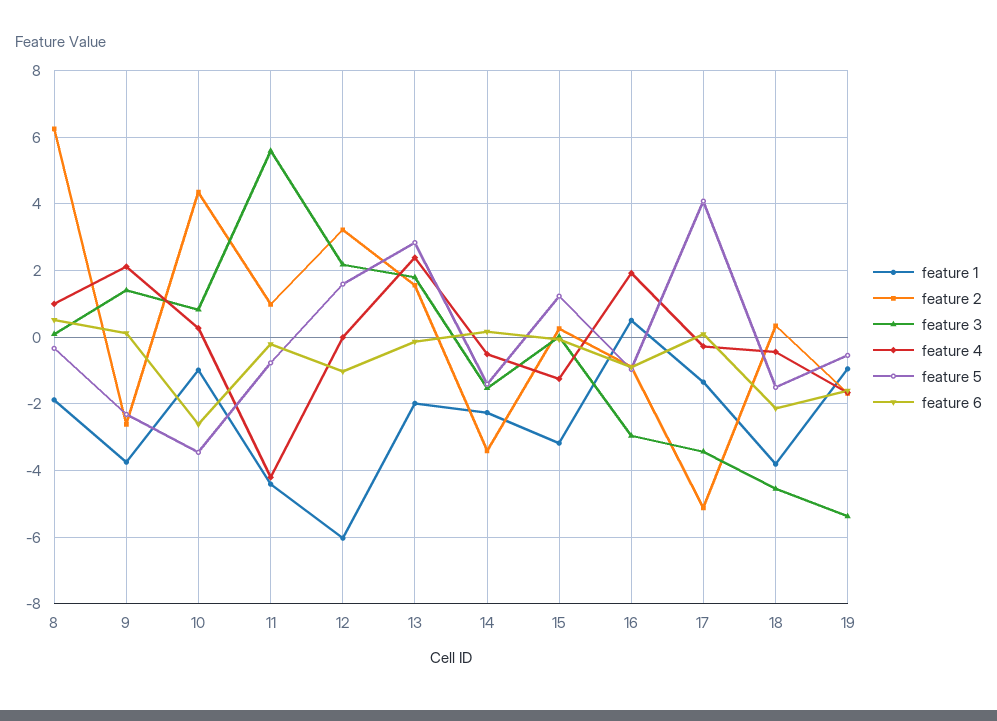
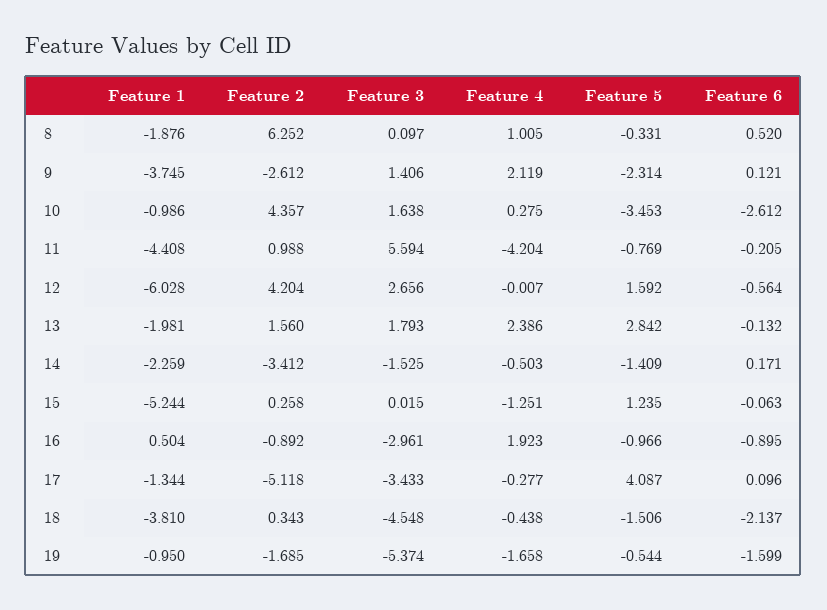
feature 3, 10: 0.8 -> 1.638
feature 2, 12: 3.2 -> 4.204
feature 3, 12: 2.2 -> 2.656
feature 6, 12: -1 -> -0.564
feature 1, 15: -3.2 -> -5.244

